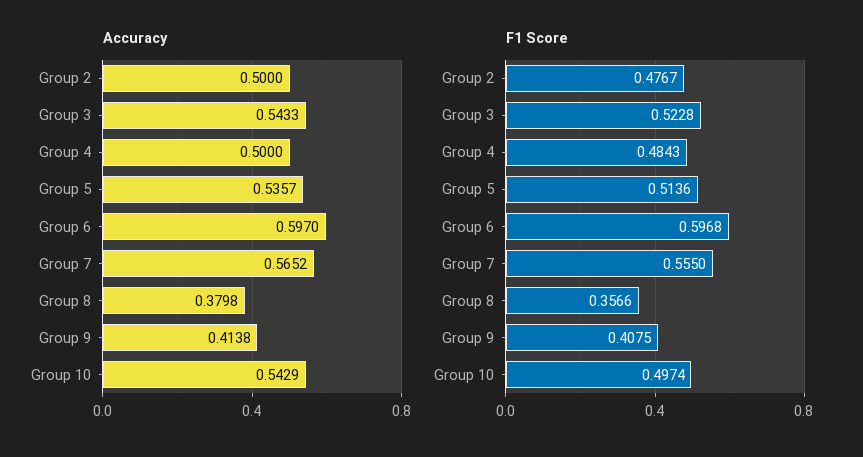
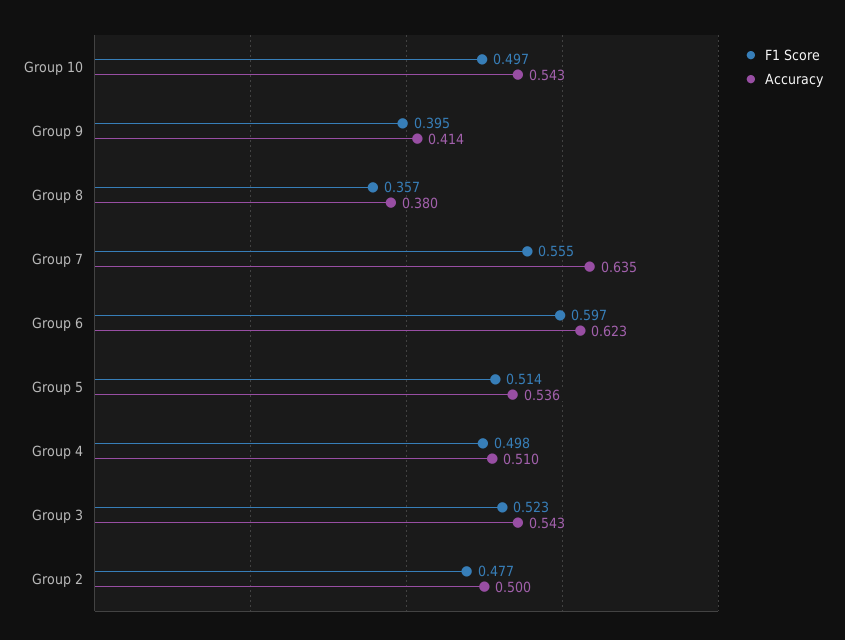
Accuracy, Group 4: 0.5 -> 0.51
Accuracy, Group 6: 0.597 -> 0.623
Accuracy, Group 7: 0.5652 -> 0.635
F1 Score, Group 4: 0.4843 -> 0.498
F1 Score, Group 9: 0.4075 -> 0.395

